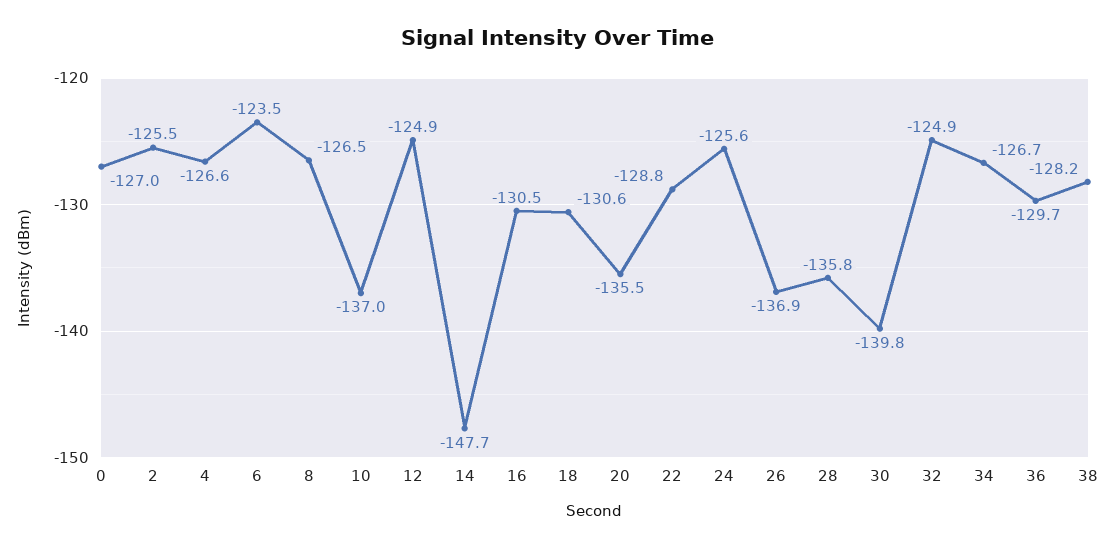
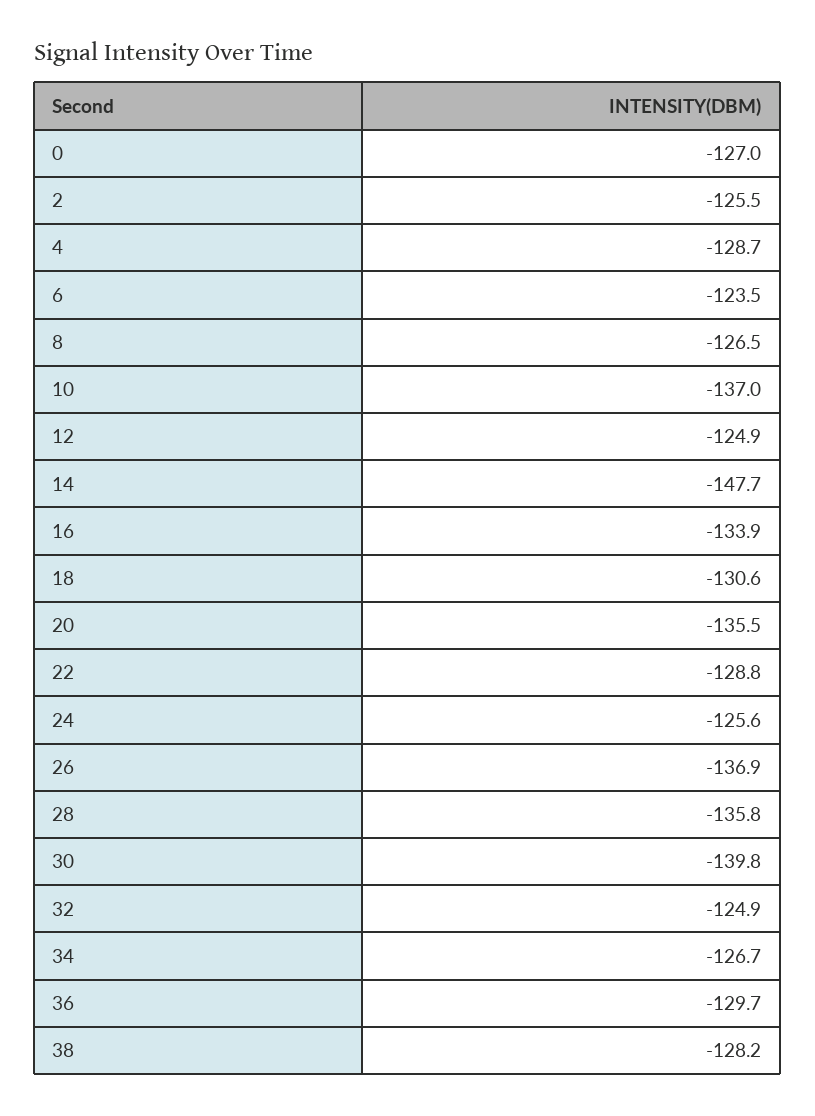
4: -126.6 -> -128.7
16: -130.5 -> -133.9

